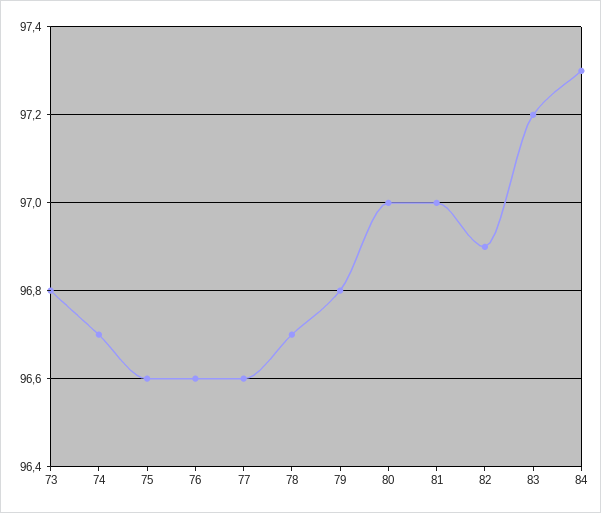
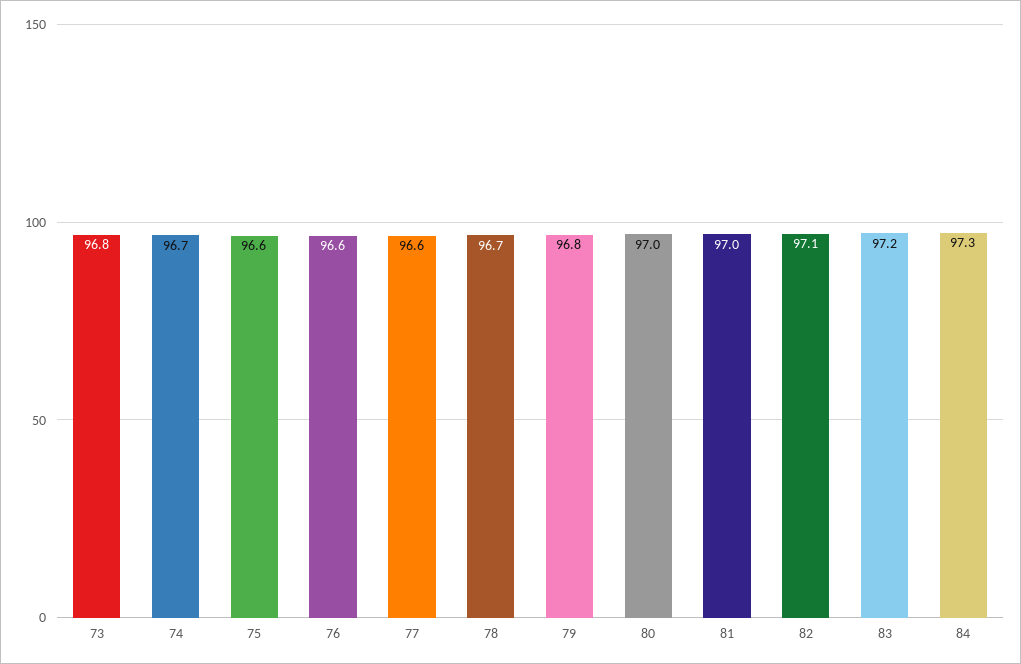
82: 96.9 -> 97.1

